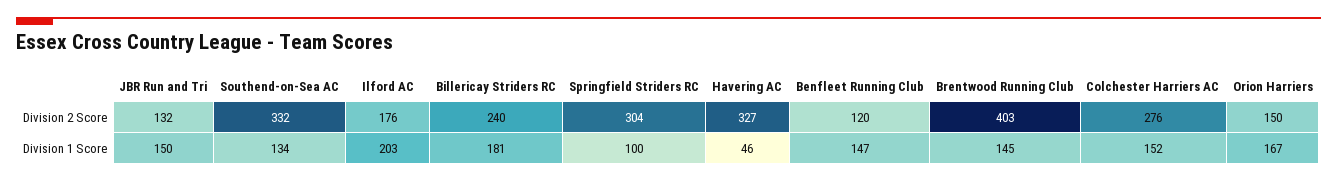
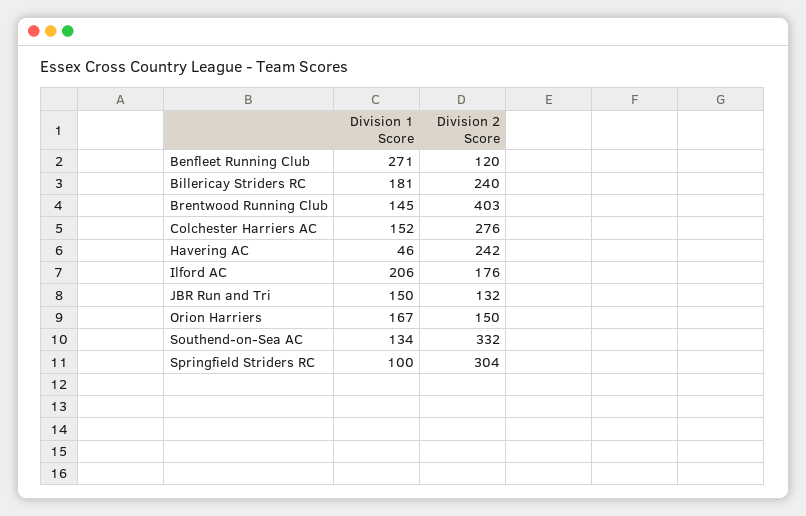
Havering AC, Division 2 Score: 327 -> 242
Ilford AC, Division 1 Score: 203 -> 206
Benfleet Running Club, Division 1 Score: 147 -> 271

